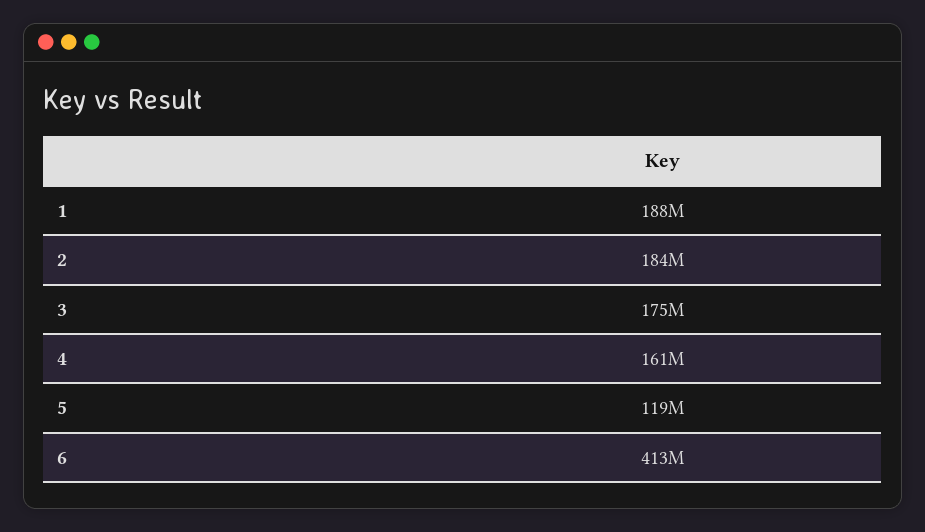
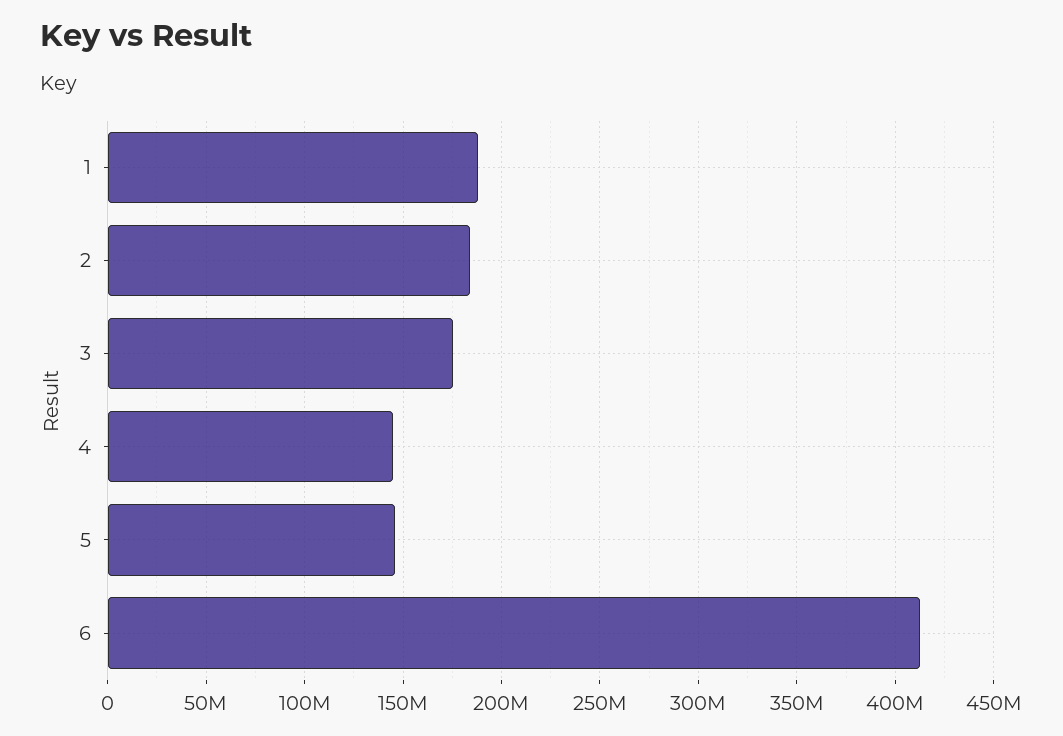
4: 161000000 -> 145000000
5: 119000000 -> 145000000

